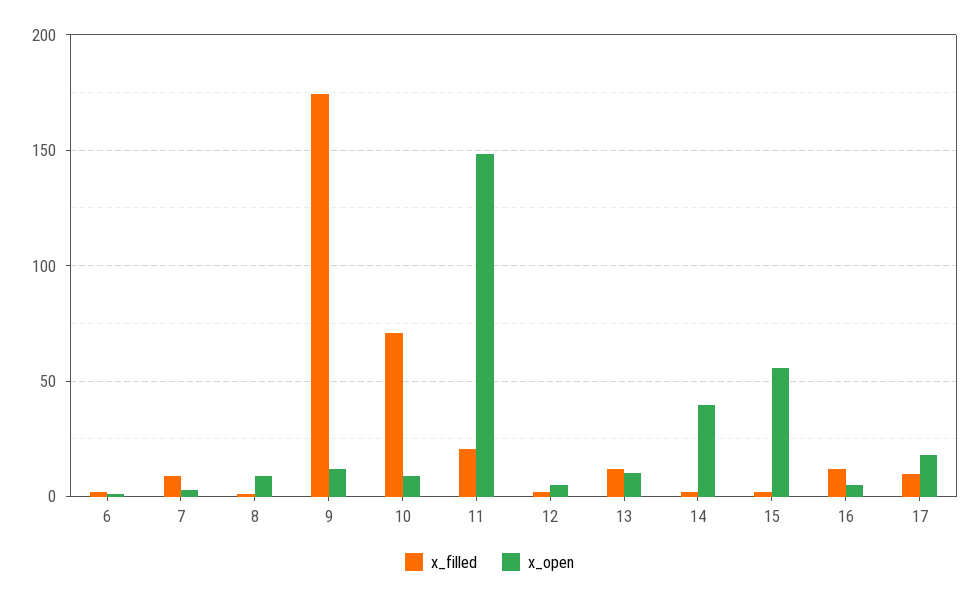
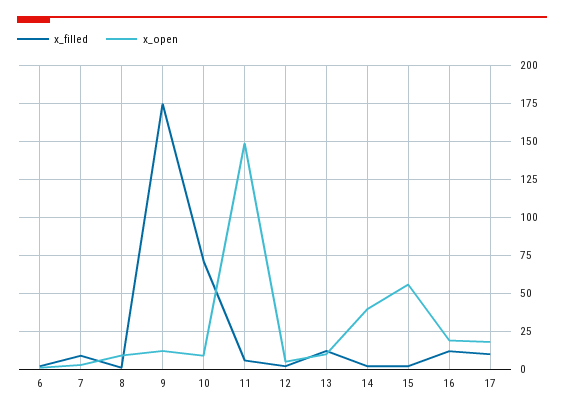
x_filled, 11: 20 -> 5
x_open, 16: 5 -> 20

